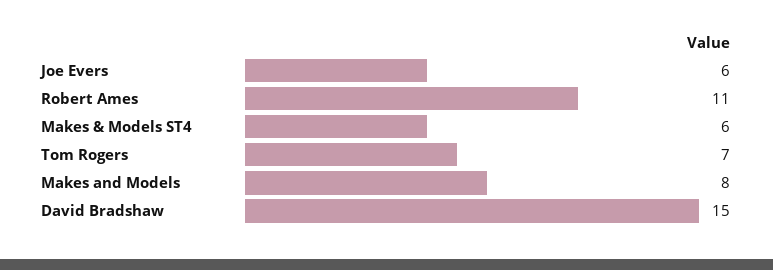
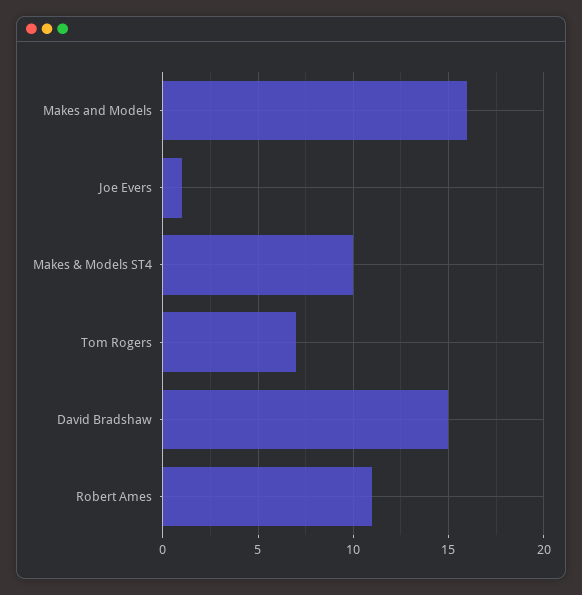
Joe Evers: 6 -> 1
Makes & Models ST4: 6 -> 10
Makes and Models: 8 -> 16

